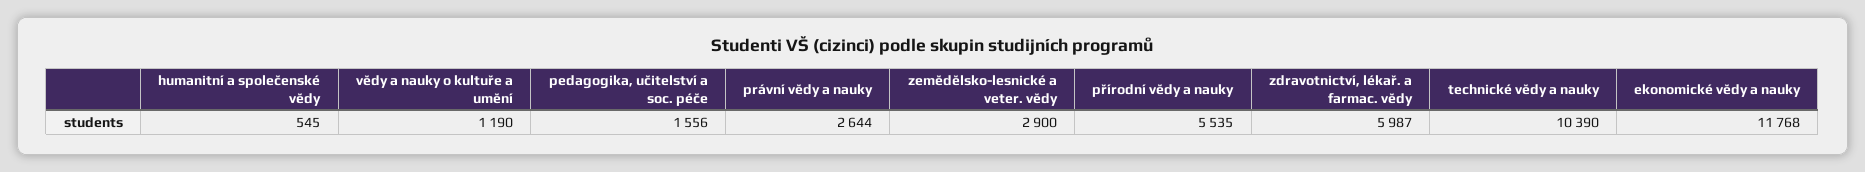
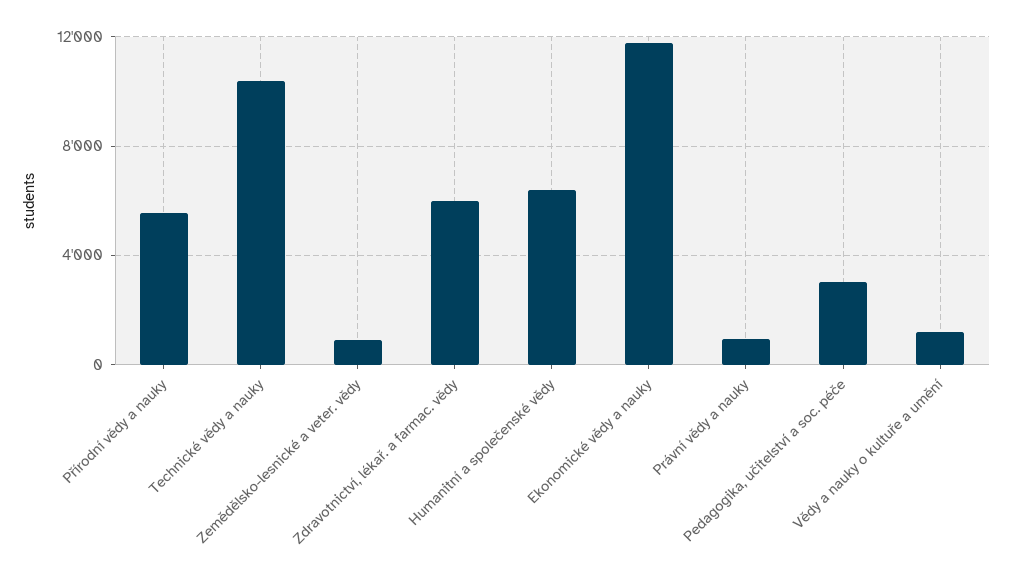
humanitní a společenské vědy: 545 -> 6500
pedagogika, učitelství a soc. péče: 1556 -> 3000
právní vědy a nauky: 2644 -> 1000
zemědělsko-lesnické a veter. vědy: 2900 -> 1000

